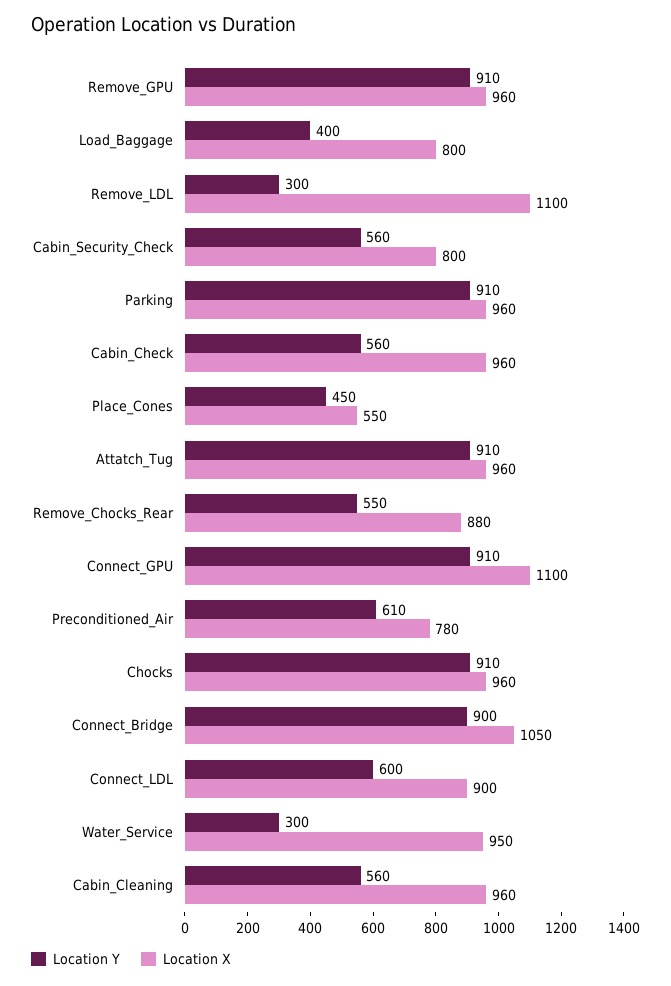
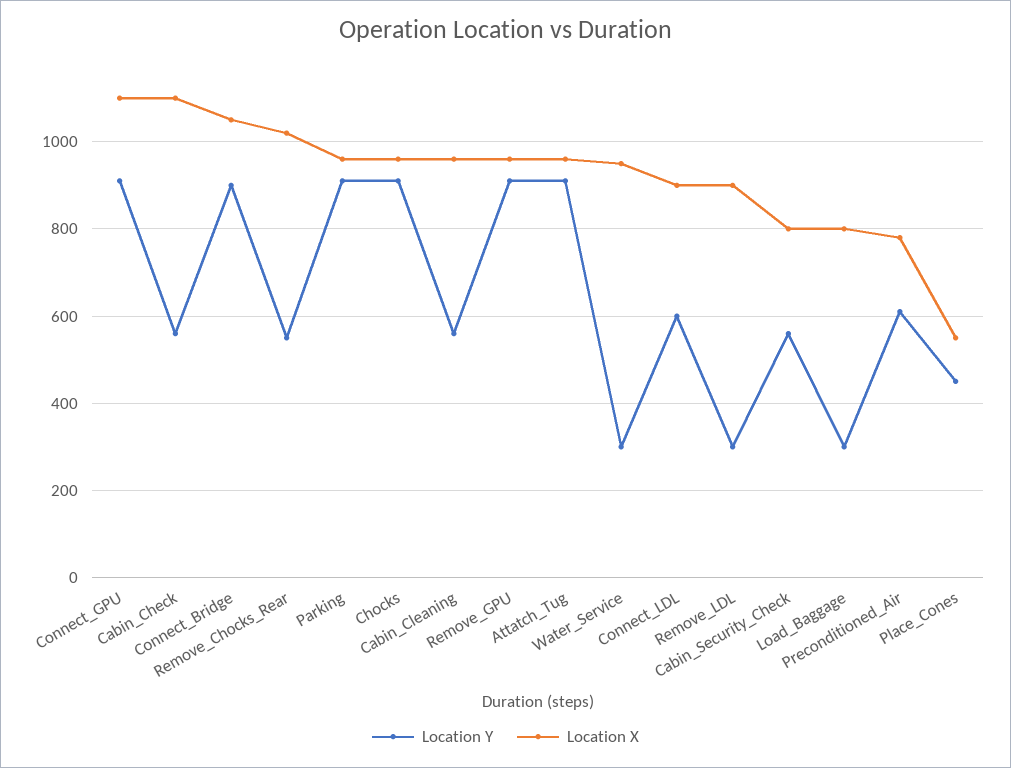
Location Y, Load_Baggage: 400 -> 300
Location X, Remove_LDL: 1100 -> 900
Location X, Cabin_Check: 960 -> 1100
Location X, Remove_Chocks_Rear: 880 -> 1020

